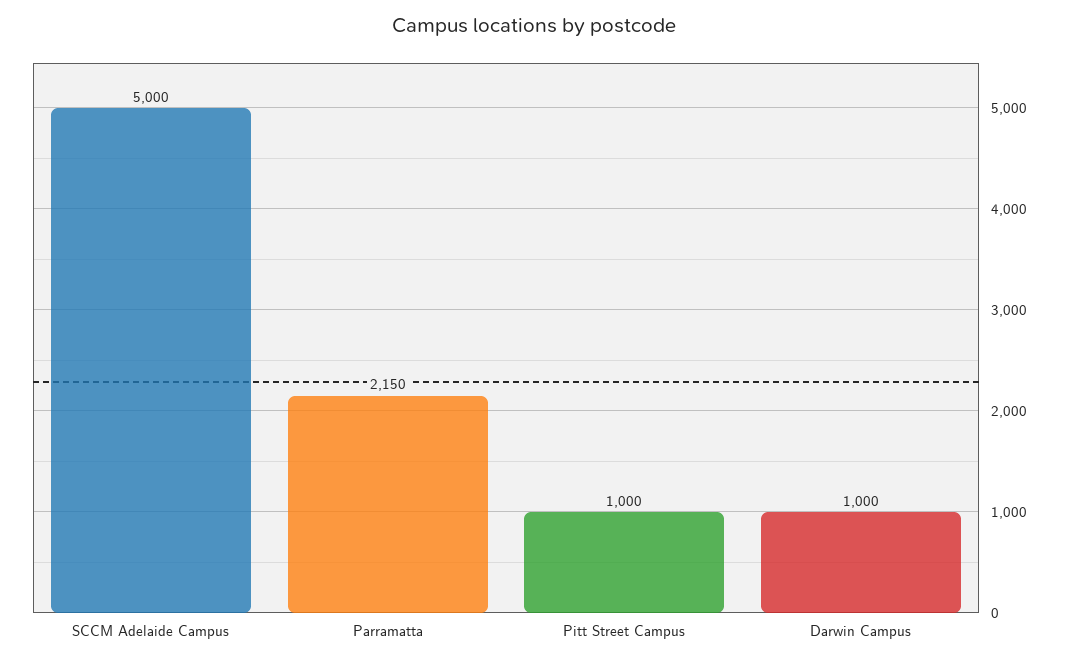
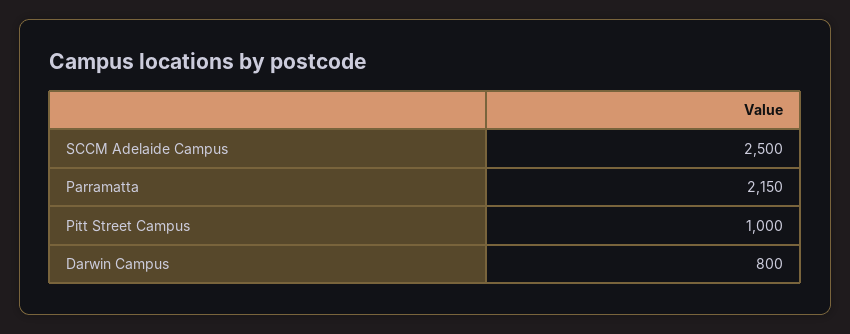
SCCM Adelaide Campus: 5000 -> 2500
Darwin Campus: 1000 -> 800

